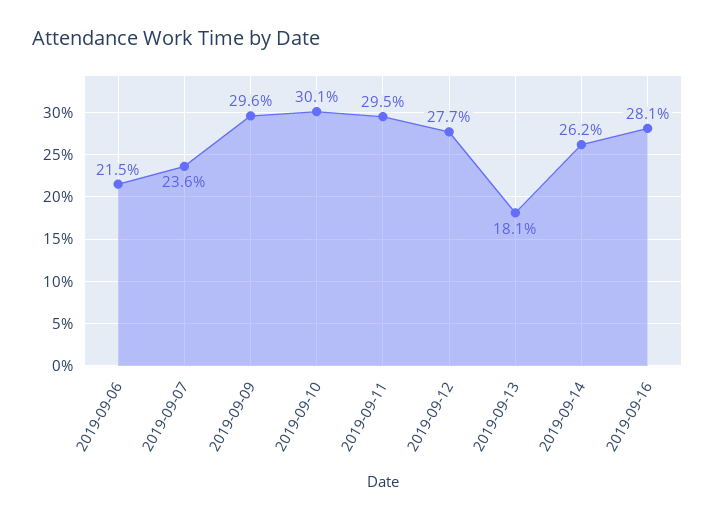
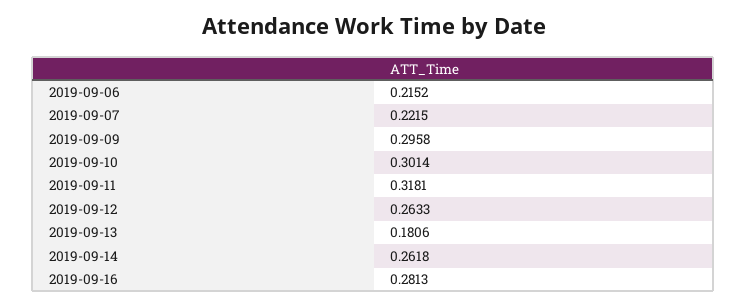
2019-09-07: 0.236 -> 0.2215
2019-09-11: 0.295 -> 0.3181
2019-09-12: 0.277 -> 0.2633

